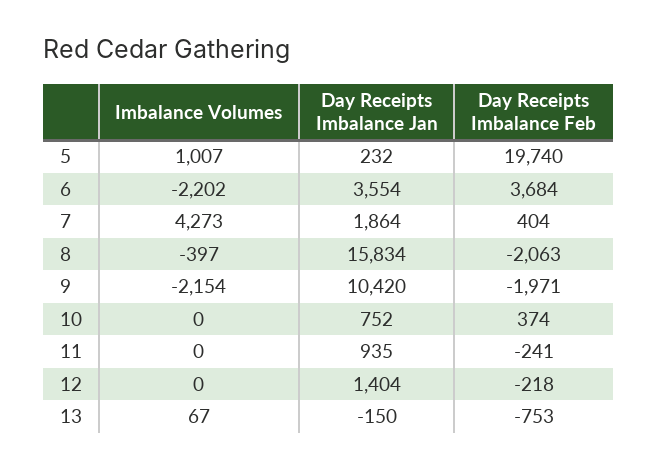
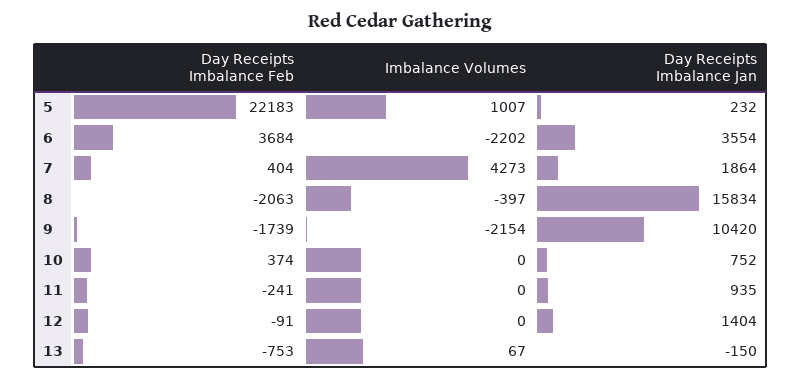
Day Receipts Imbalance Feb, 5: 19740 -> 22183
Day Receipts Imbalance Feb, 9: -1971 -> -1739
Day Receipts Imbalance Feb, 12: -218 -> -91

